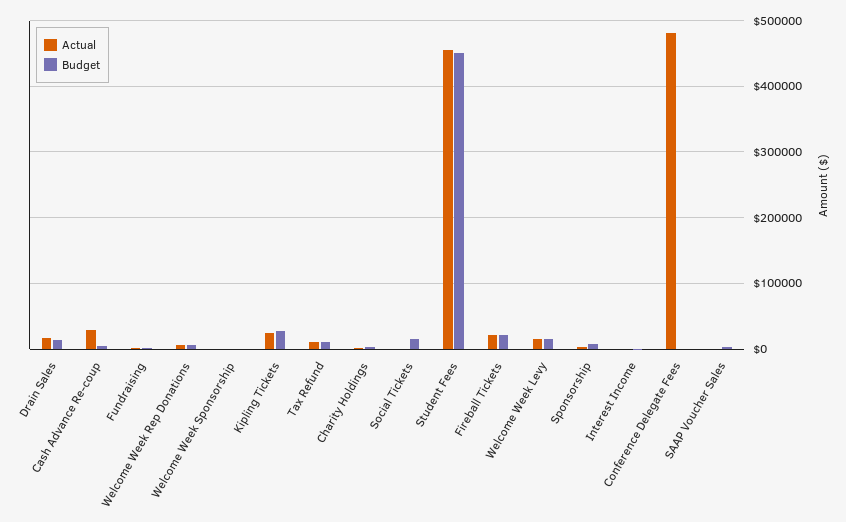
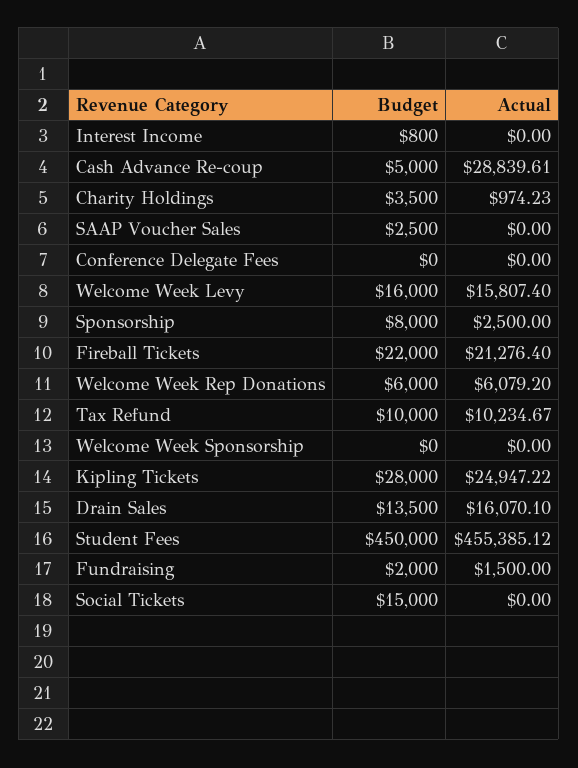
Actual, Conference Delegate Fees: 480000 -> 0

